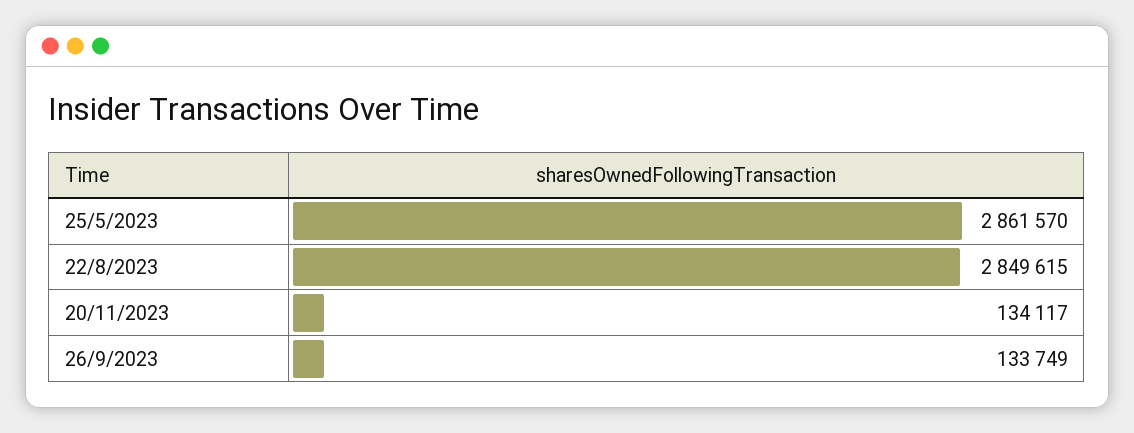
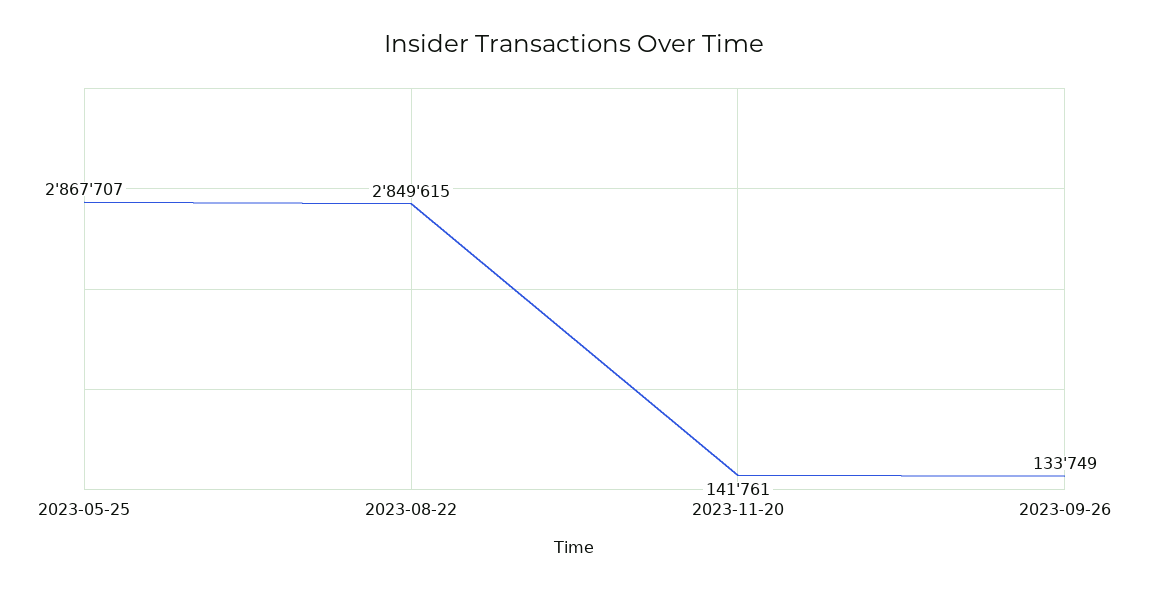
25/5/2023: 2861570 -> 2867707
20/11/2023: 134117 -> 141761

